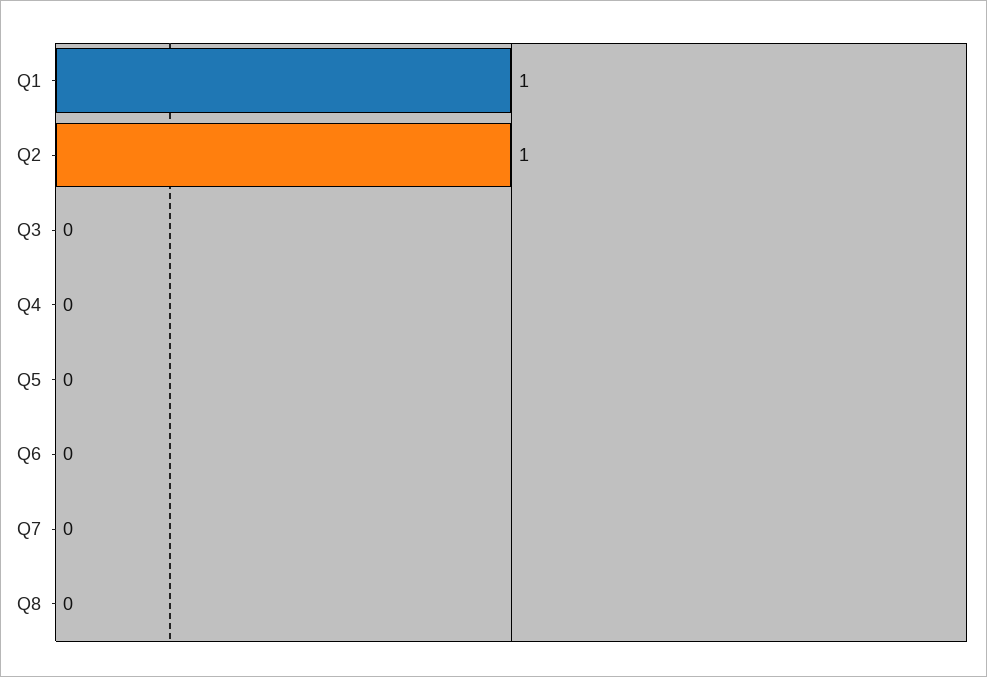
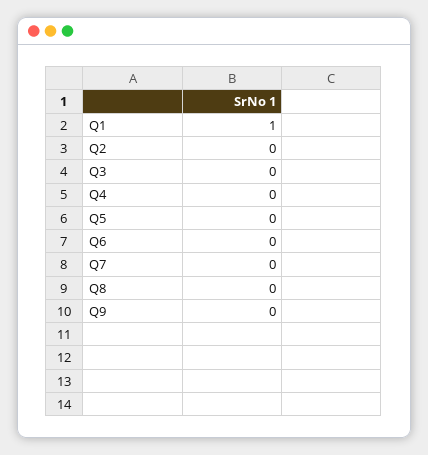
Q2: 1 -> 0
Q9: none -> 0

